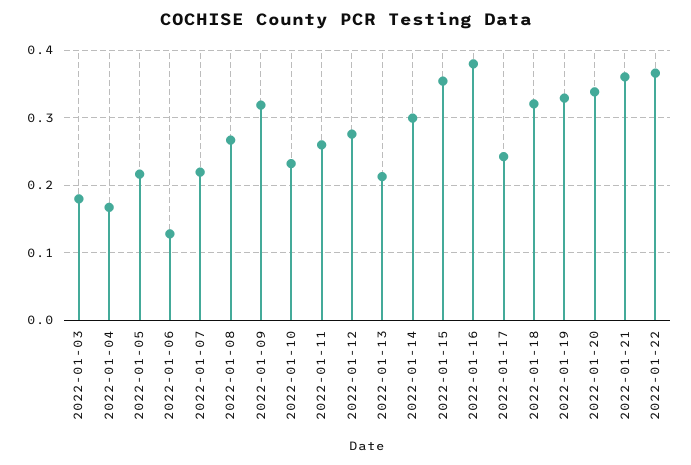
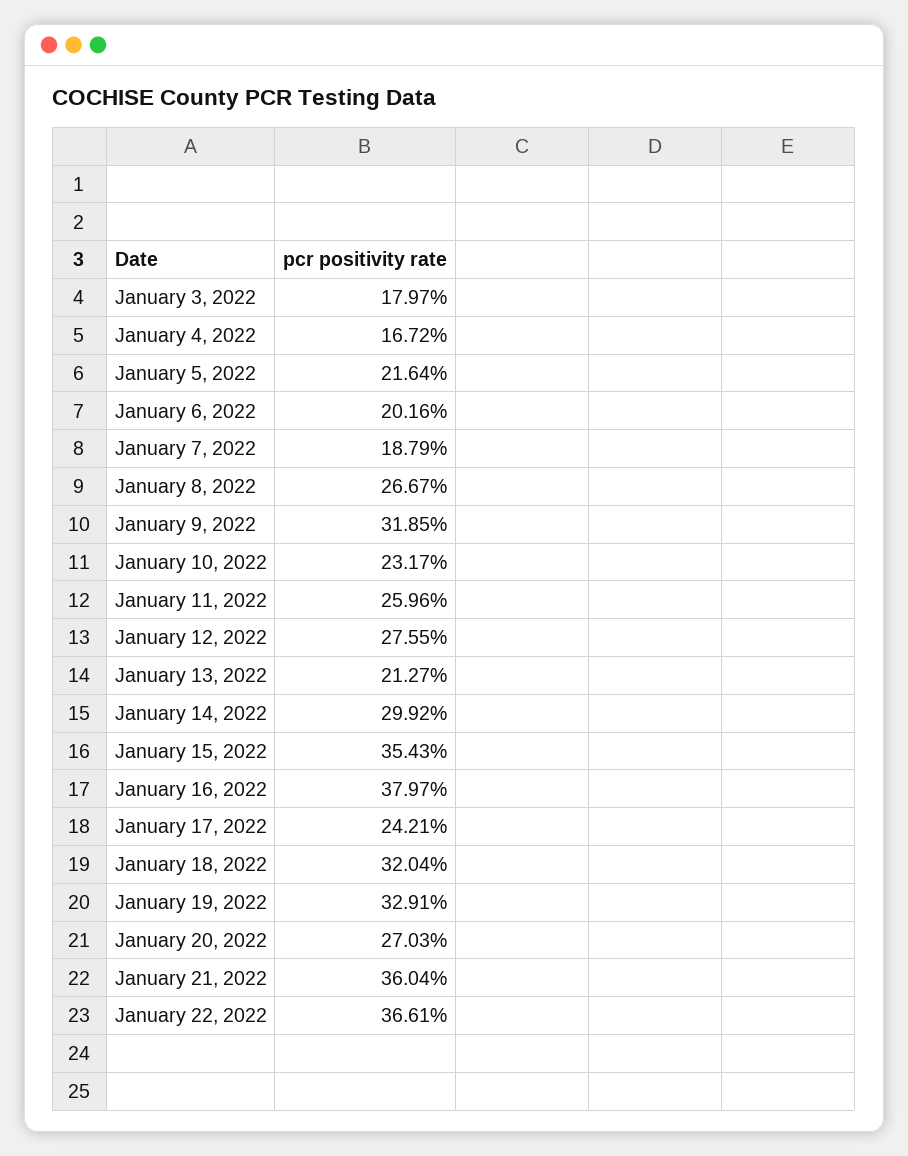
2022-01-06: 0.13 -> 0.2016
2022-01-07: 0.22 -> 0.1879
2022-01-20: 0.34 -> 0.2703

